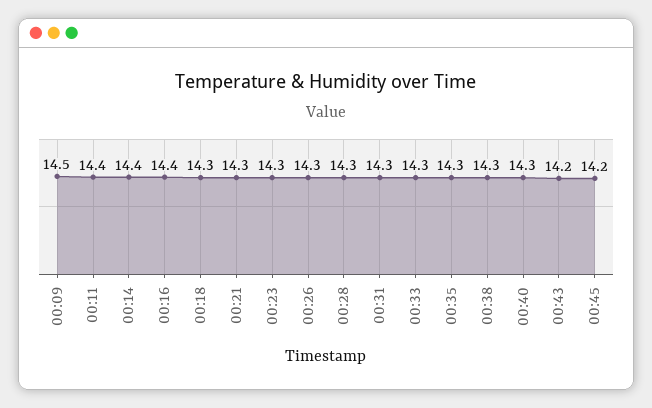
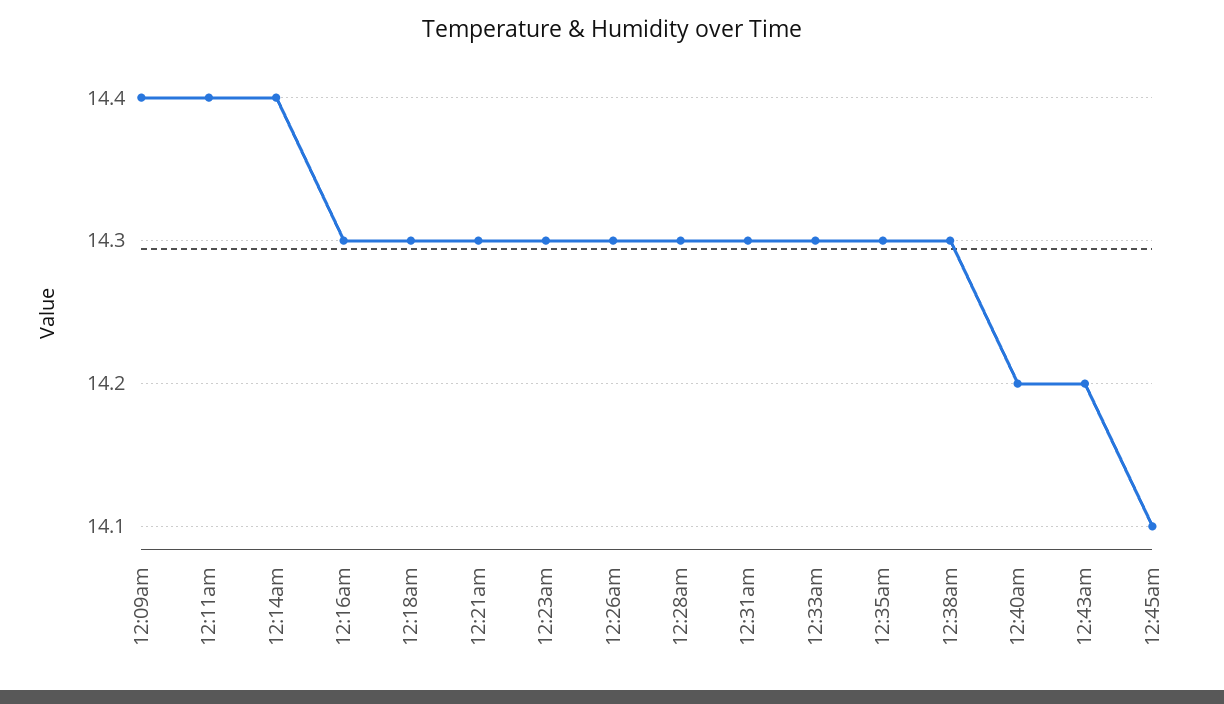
00:09: 14.5 -> 14.4
00:16: 14.4 -> 14.3
00:40: 14.3 -> 14.2
00:45: 14.2 -> 14.1

